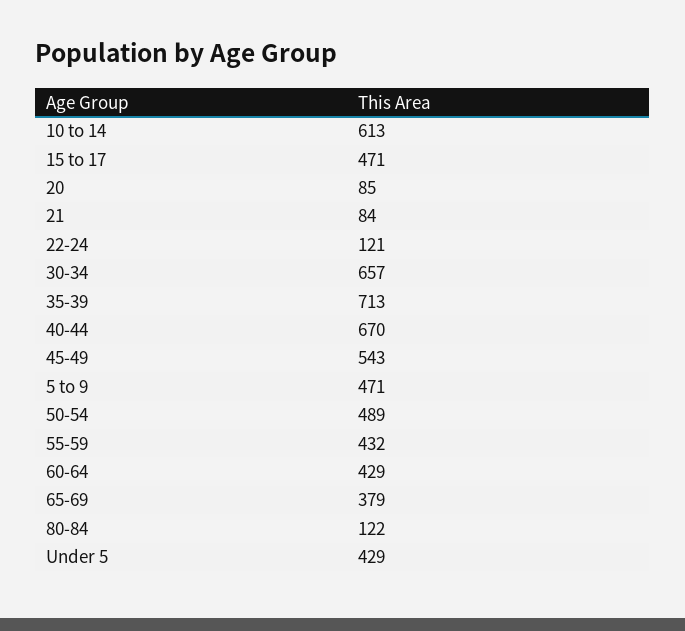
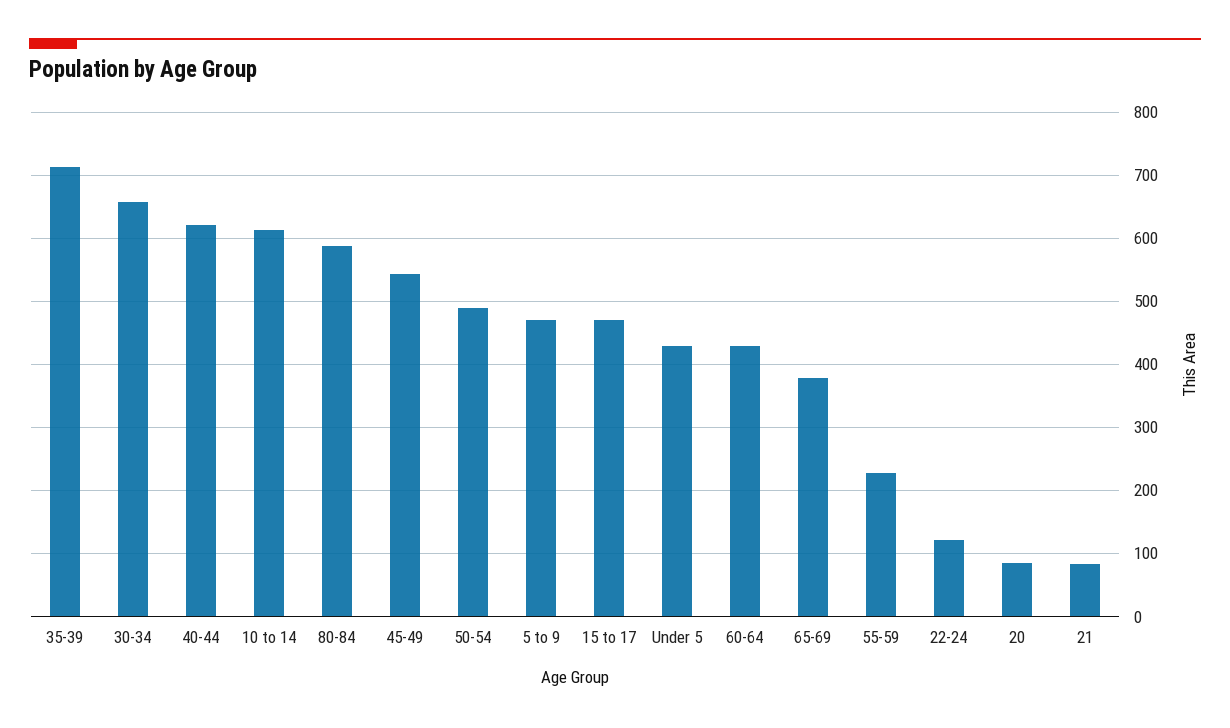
40-44: 670 -> 620
55-59: 432 -> 230
80-84: 122 -> 590

